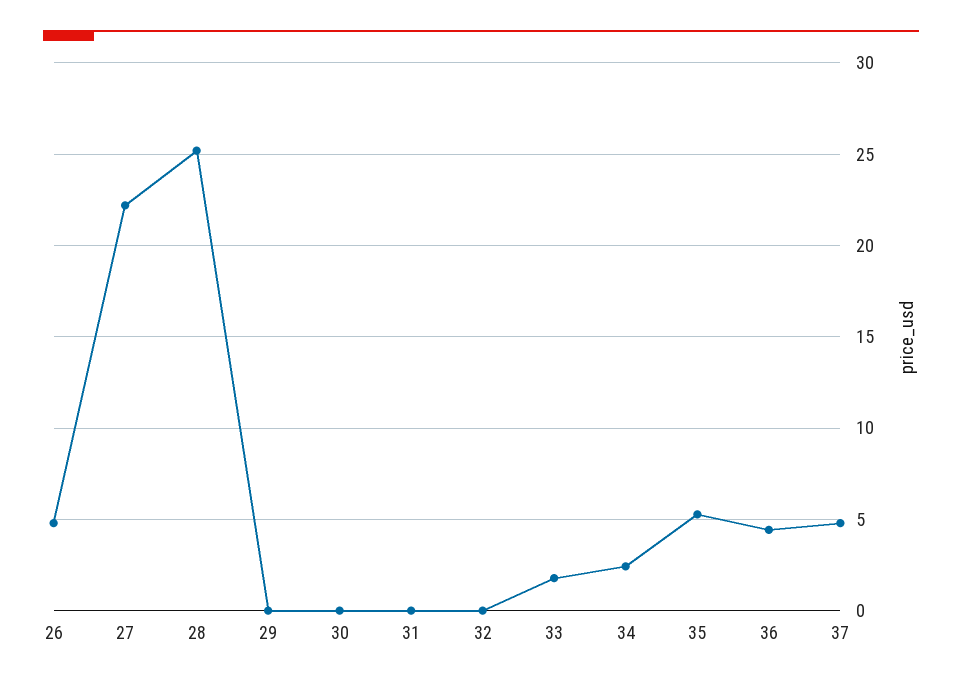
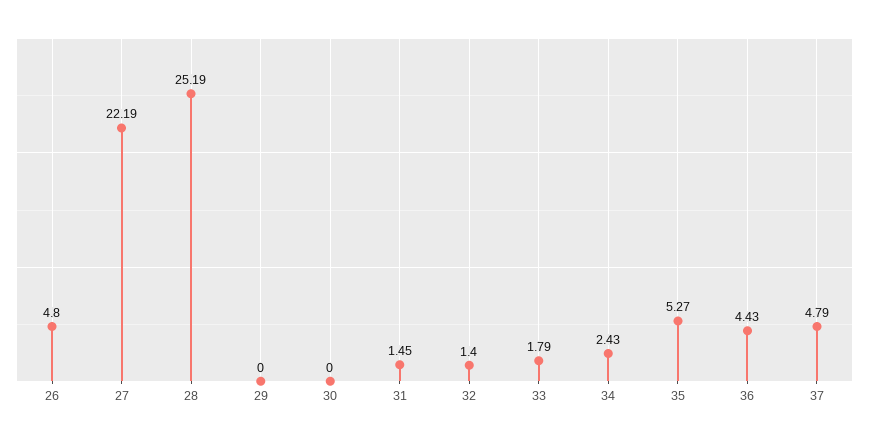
31: 0 -> 1.45
32: 0 -> 1.4

